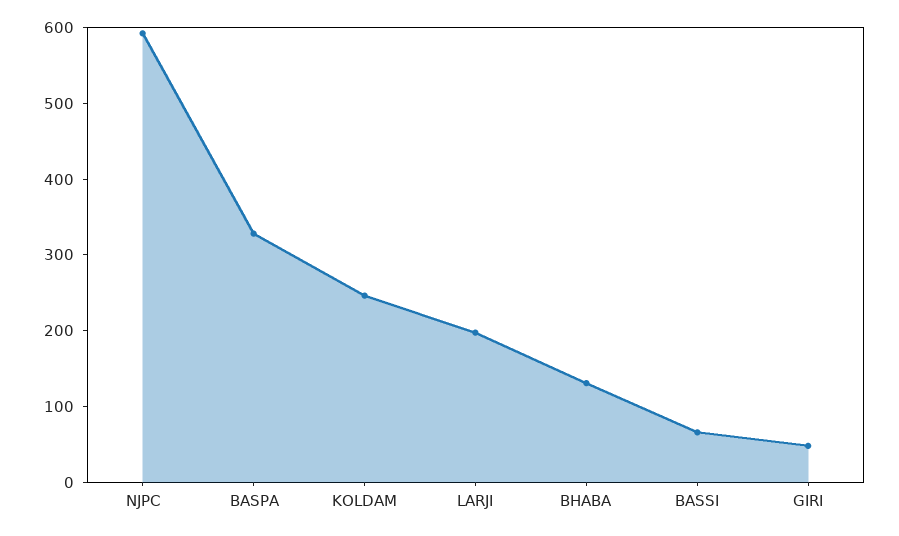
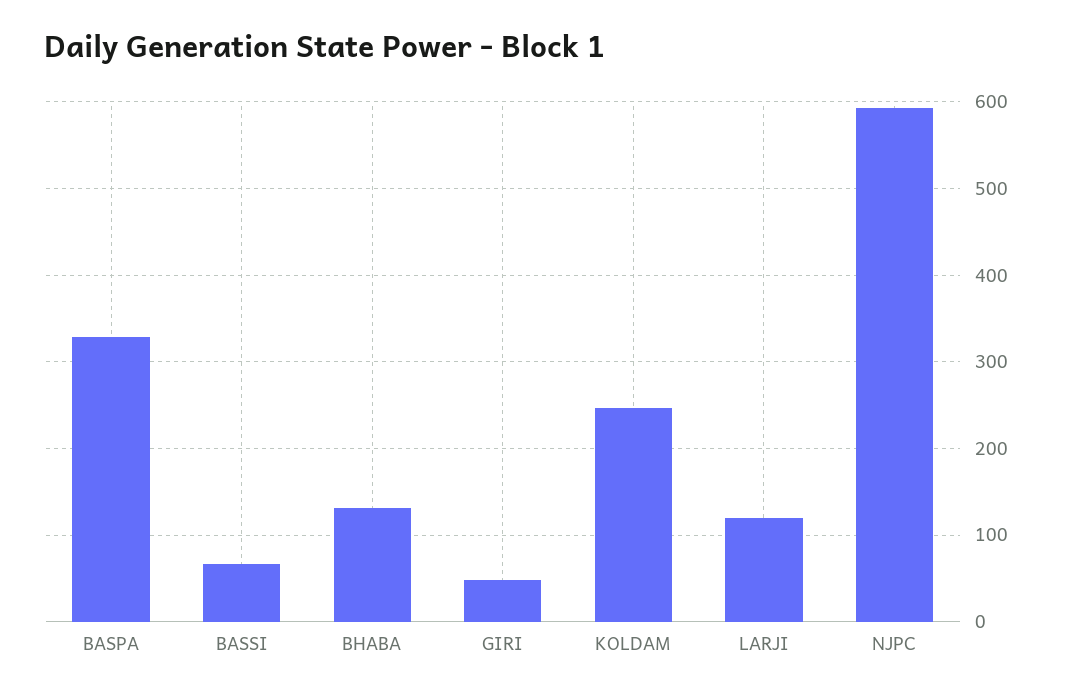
LARJI: 200 -> 120

